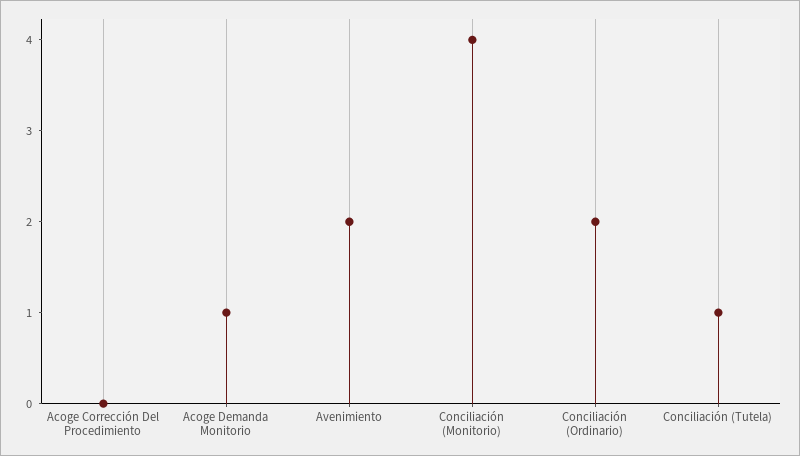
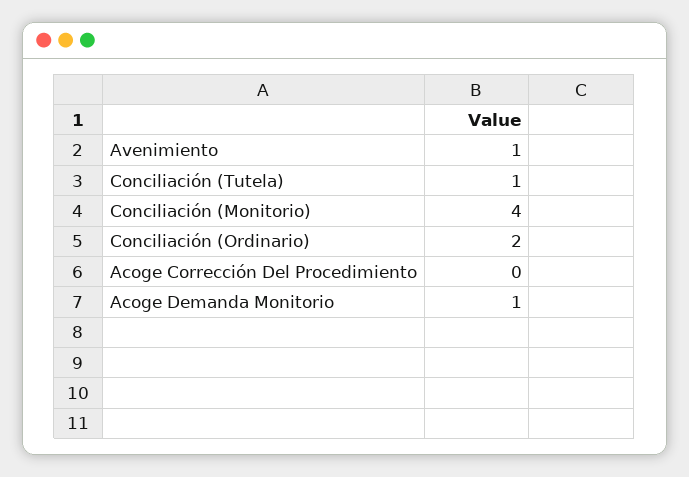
Avenimiento: 2 -> 1

